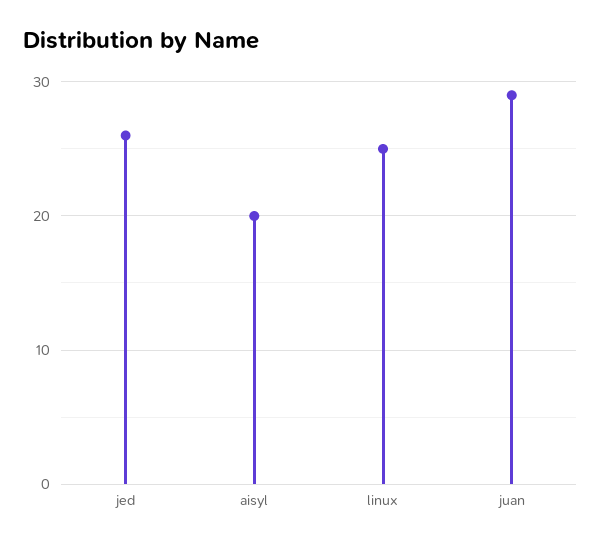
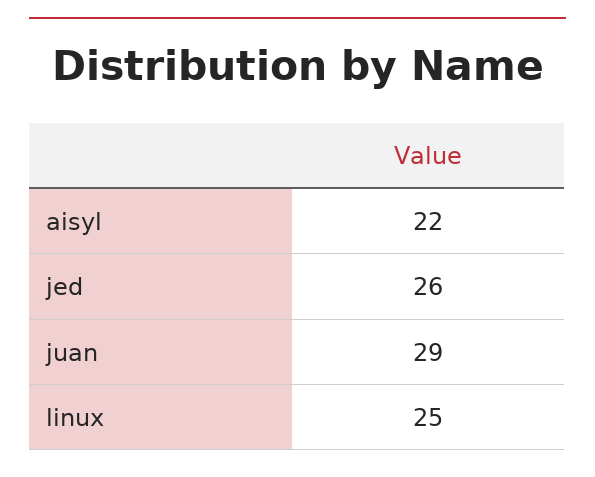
aisyl: 20 -> 22

